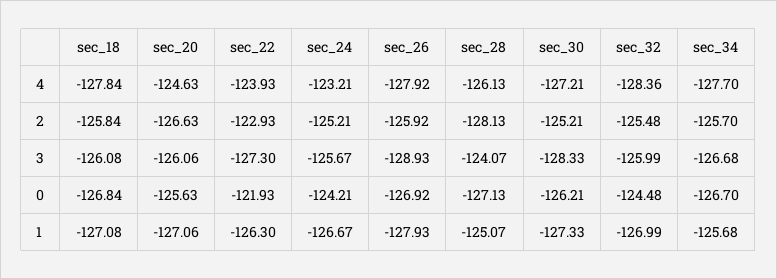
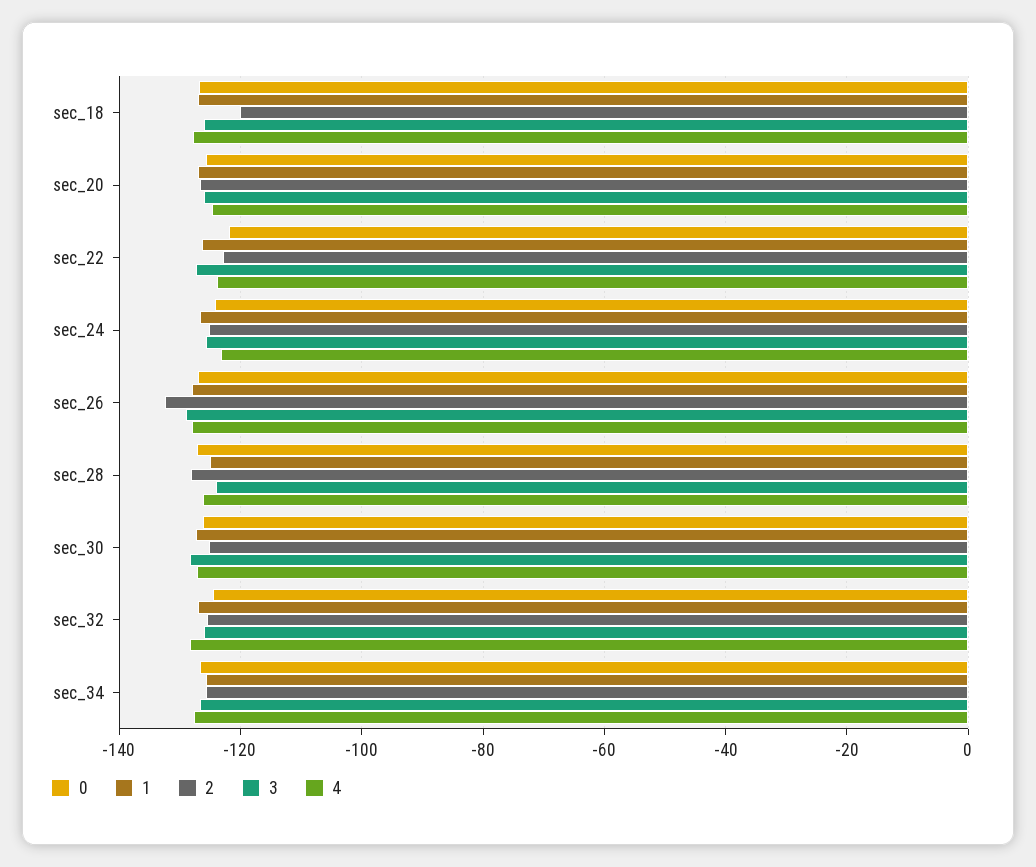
2, sec_18: -125.84 -> -120
2, sec_26: -125.92 -> -132

